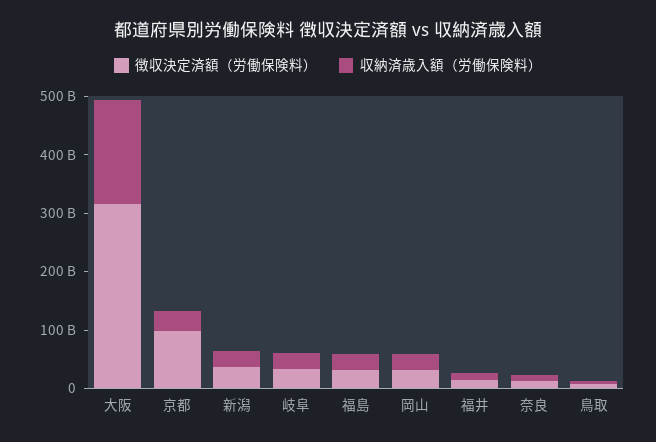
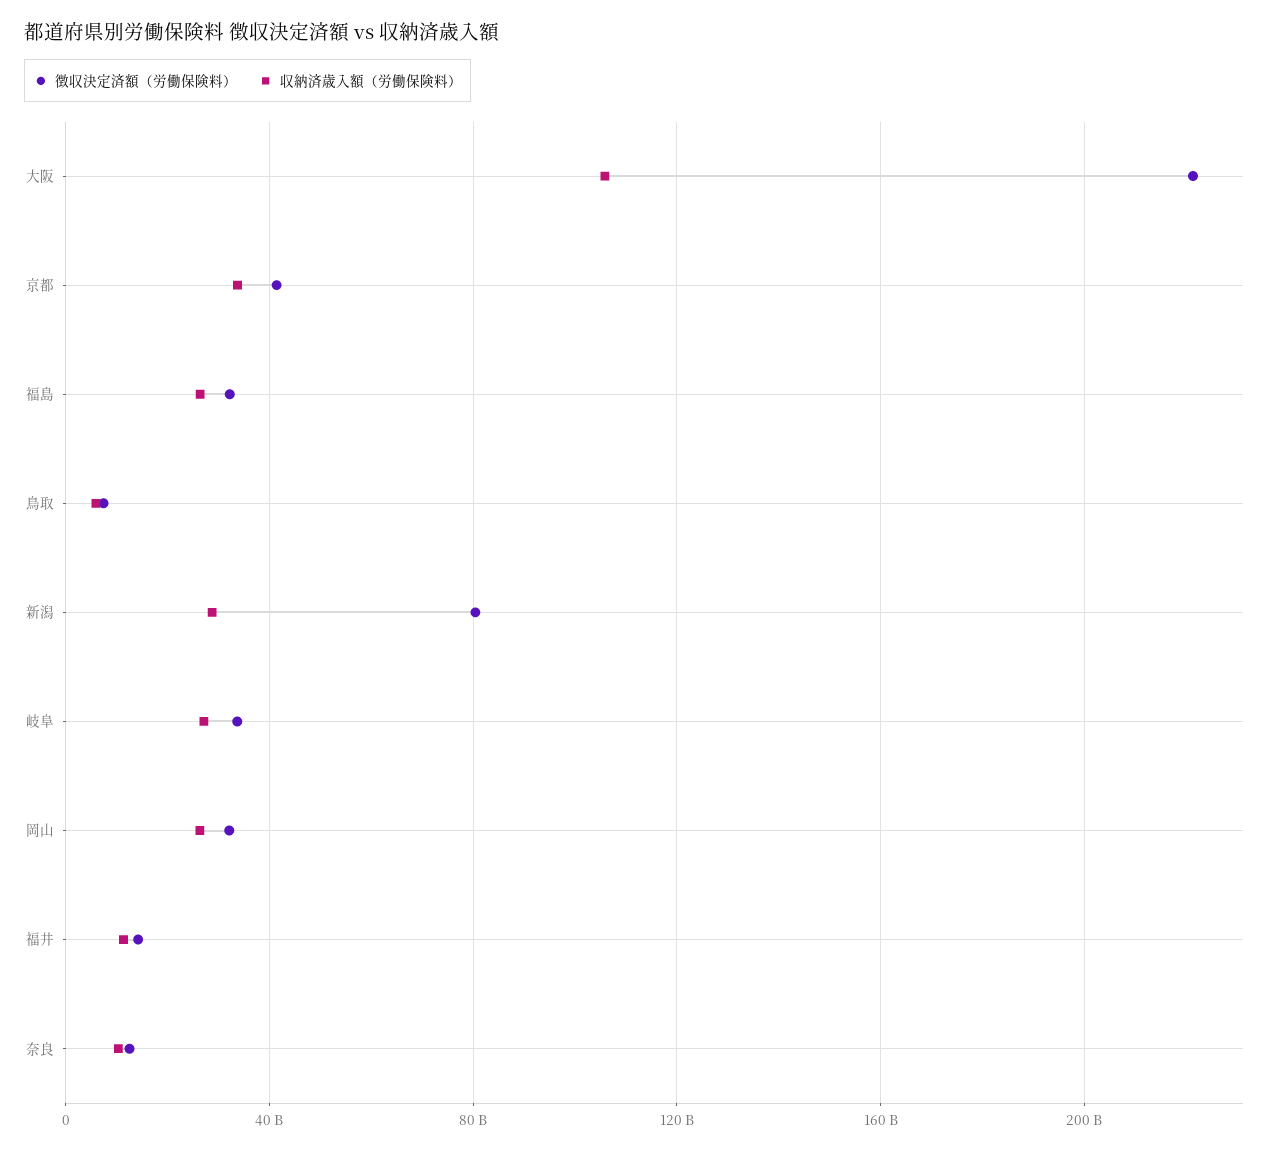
徴収決定済額（労働保険料）, 大阪: 320000000000 -> 220000000000
収納済歳入額（労働保険料）, 大阪: 180000000000 -> 105000000000
徴収決定済額（労働保険料）, 京都: 100000000000 -> 40000000000
徴収決定済額（労働保険料）, 新潟: 40000000000 -> 80000000000

